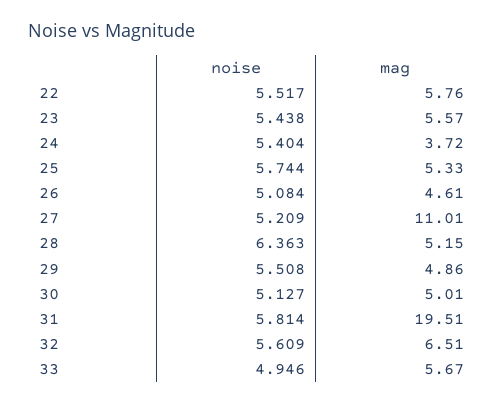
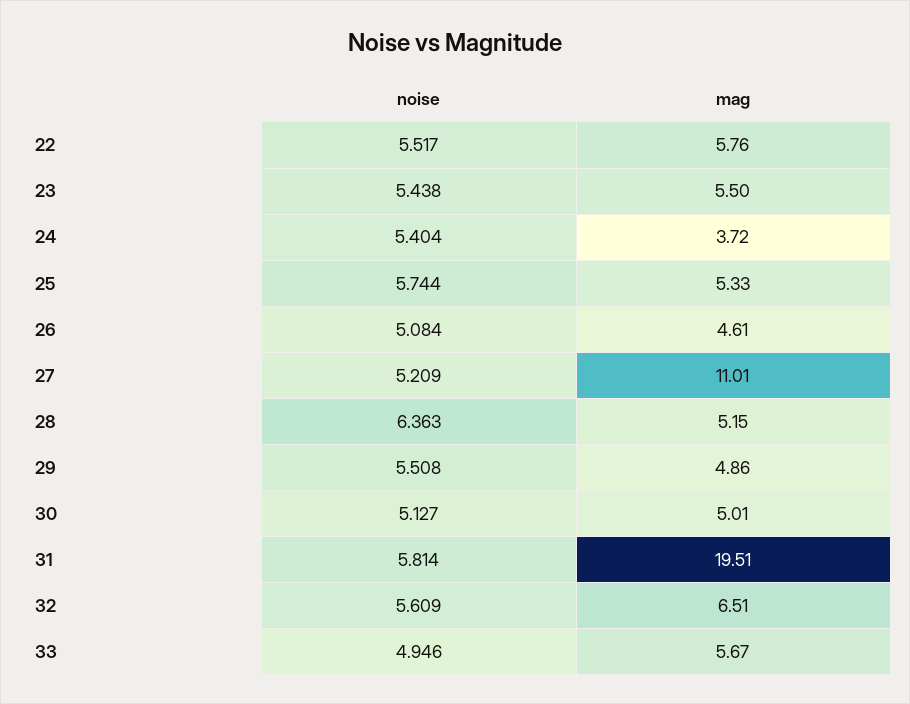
mag, 23: 5.57 -> 5.5

